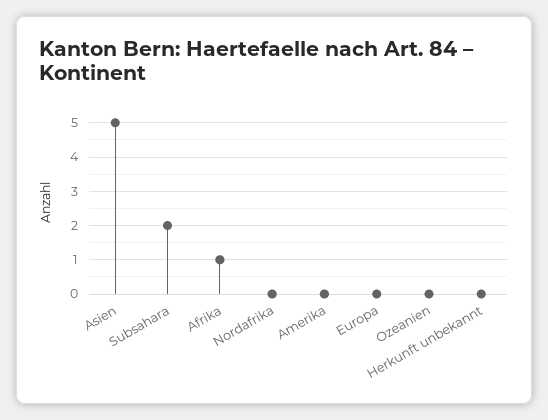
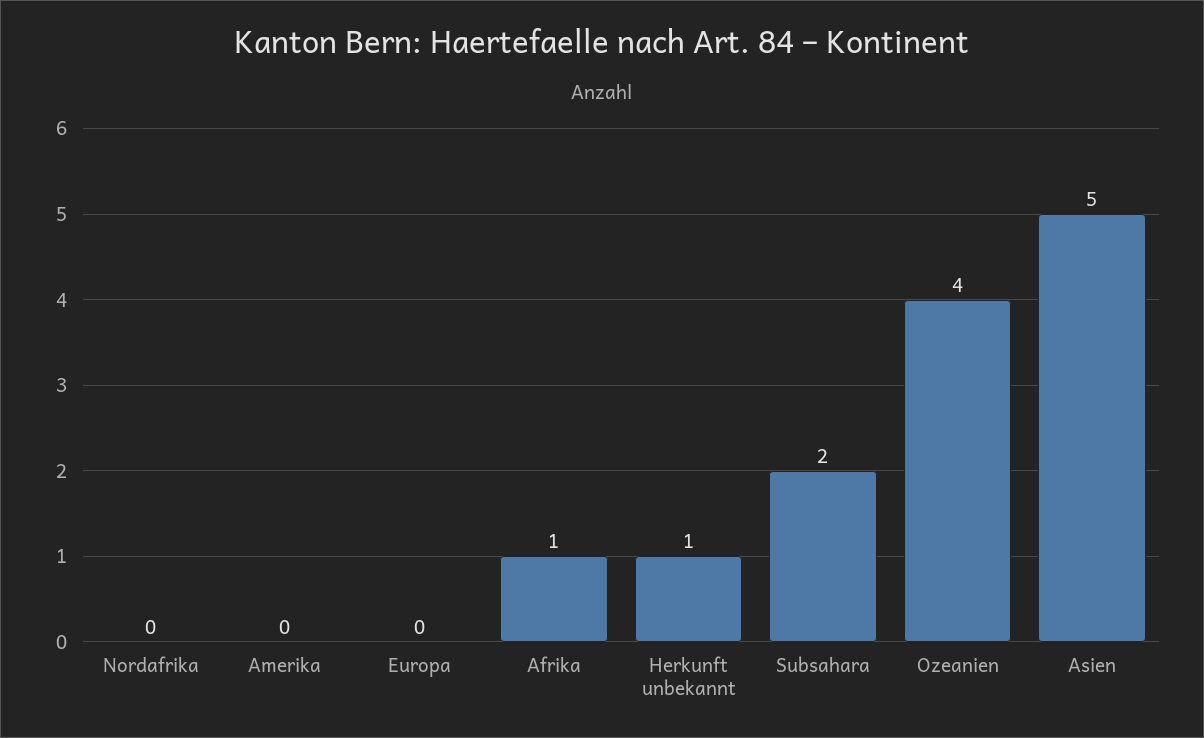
Ozeanien: 0 -> 4
Herkunft unbekannt: 0 -> 1

